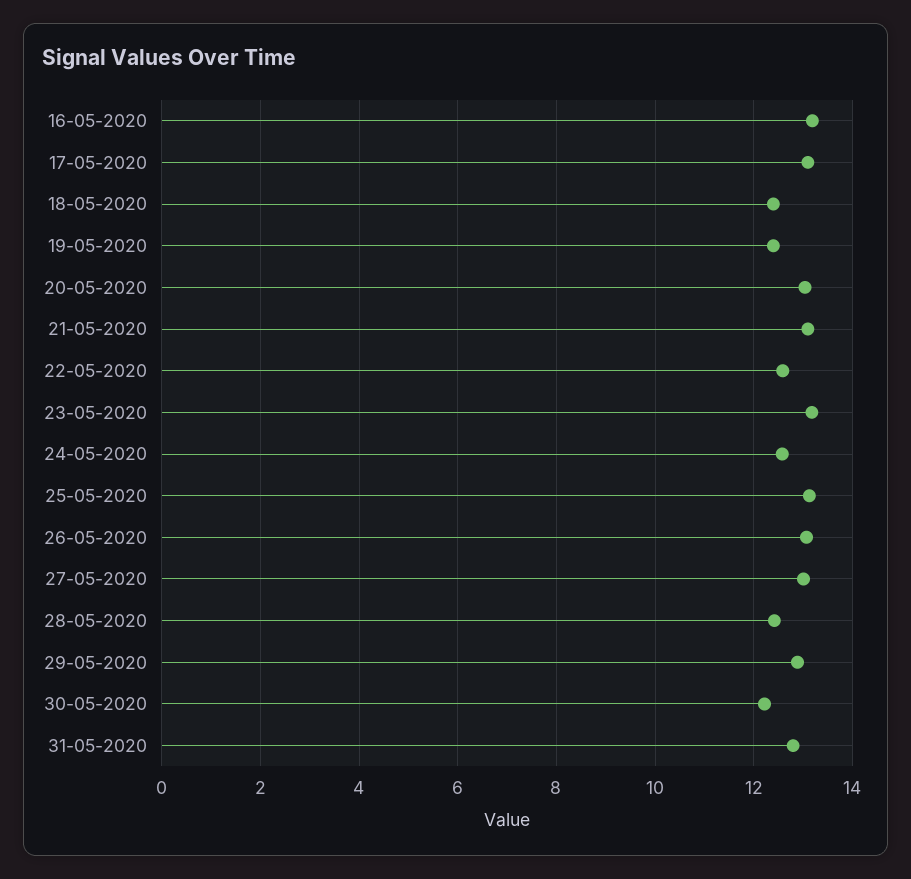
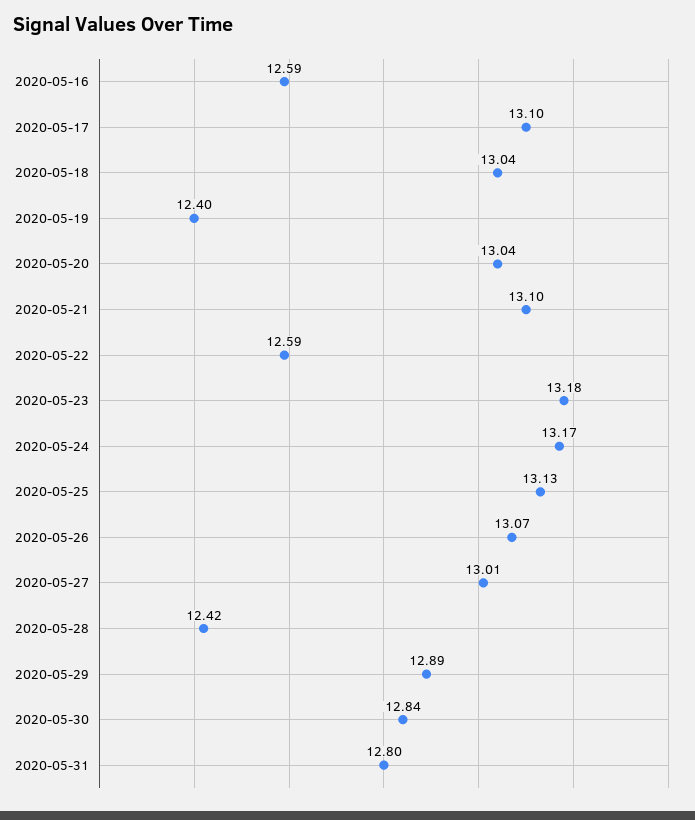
16-05-2020: 13.2 -> 12.59
18-05-2020: 12.4 -> 13.04
24-05-2020: 12.6 -> 13.17
30-05-2020: 12.2 -> 12.84

